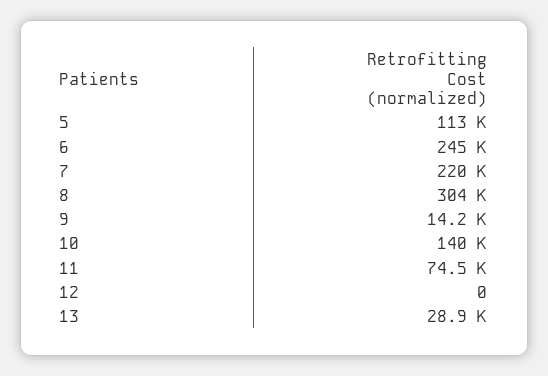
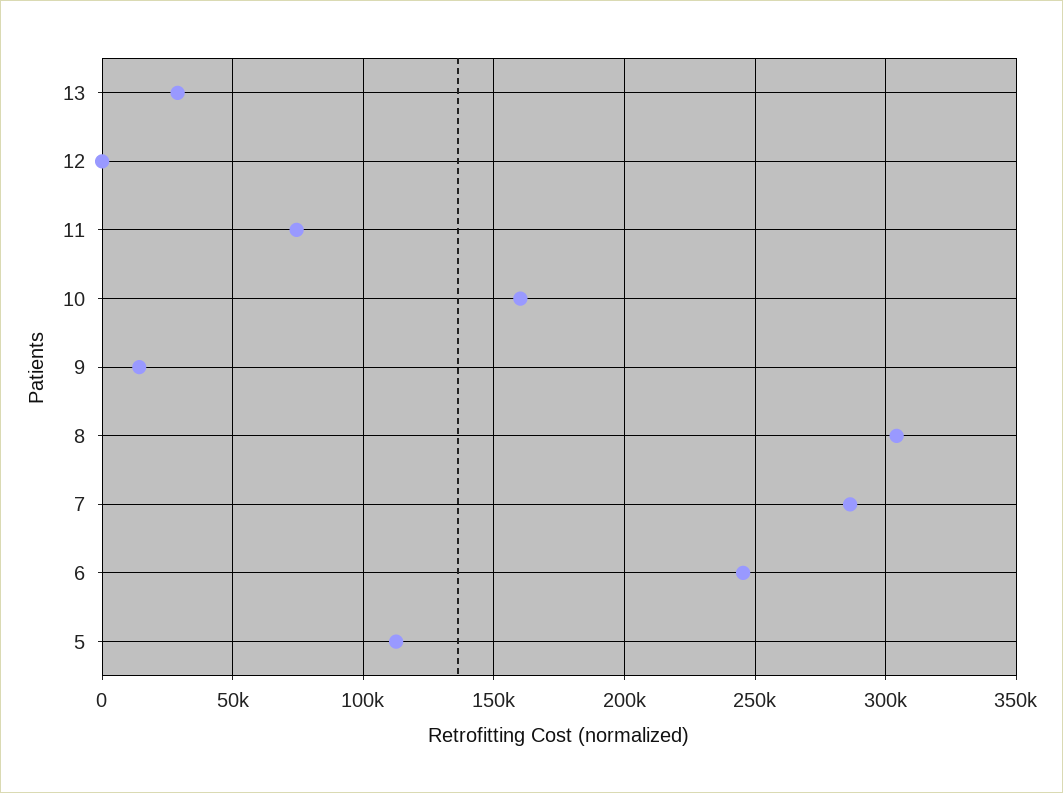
7: 220000 -> 285000
10: 140000 -> 160000

